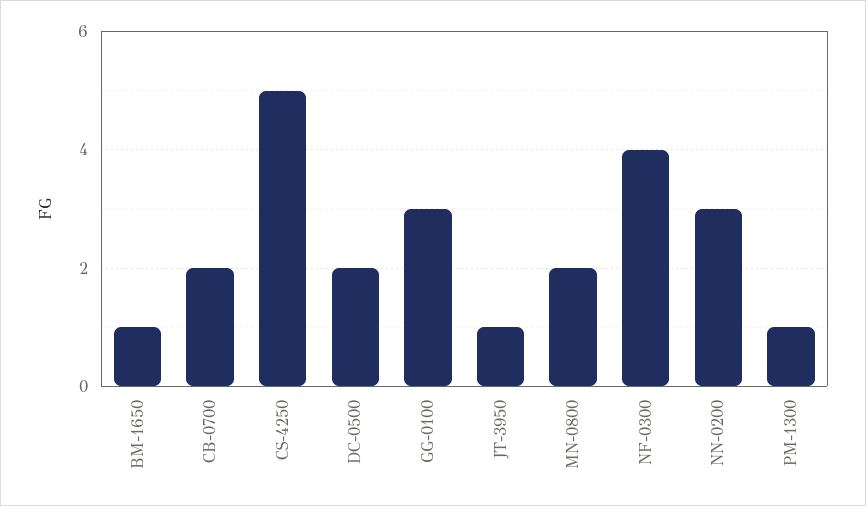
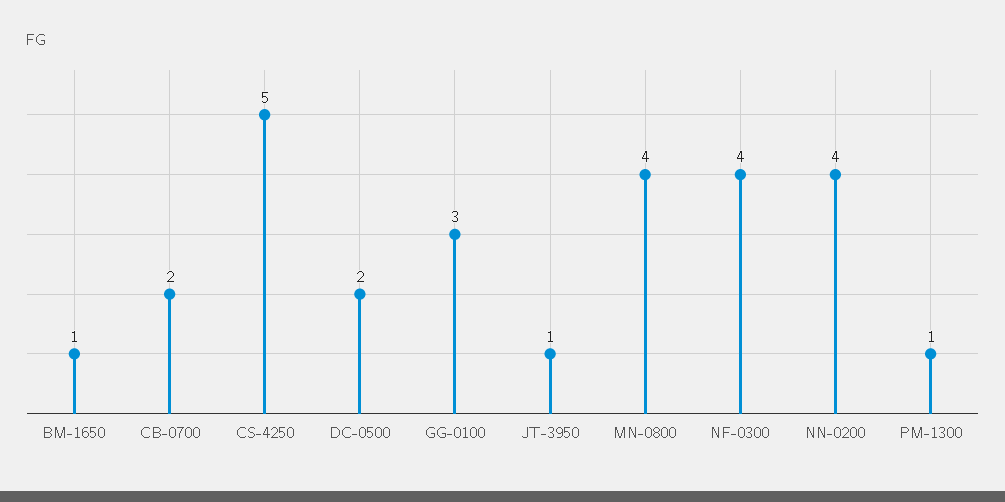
MN-0800: 2 -> 4
NN-0200: 3 -> 4

